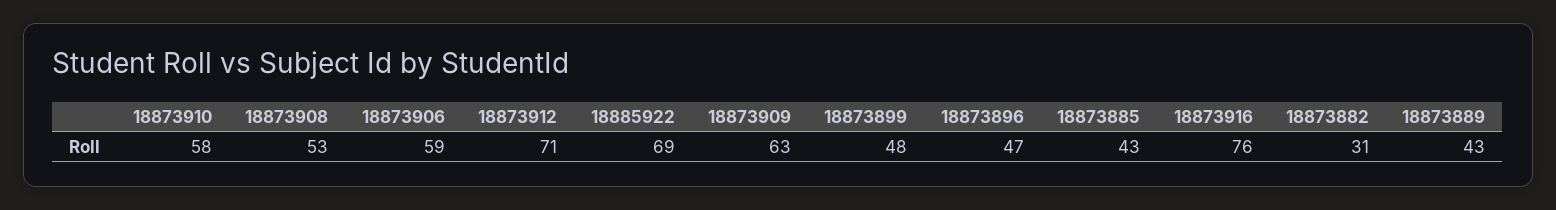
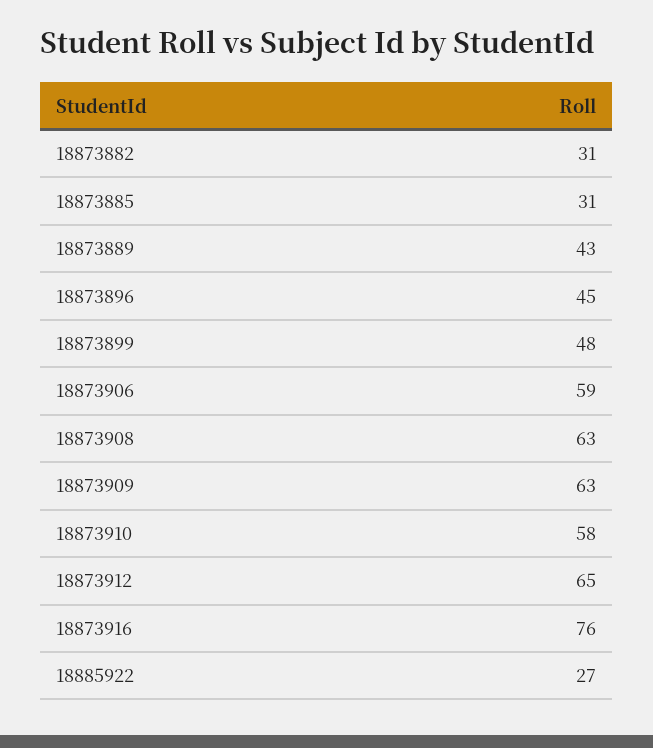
18873908: 53 -> 63
18873912: 71 -> 65
18885922: 69 -> 27
18873896: 47 -> 45
18873885: 43 -> 31

